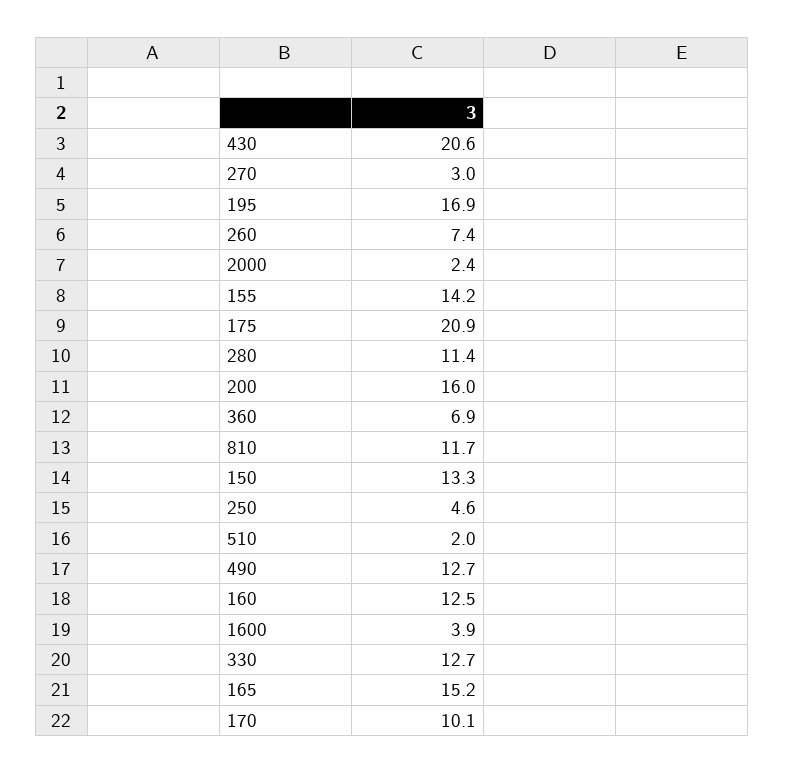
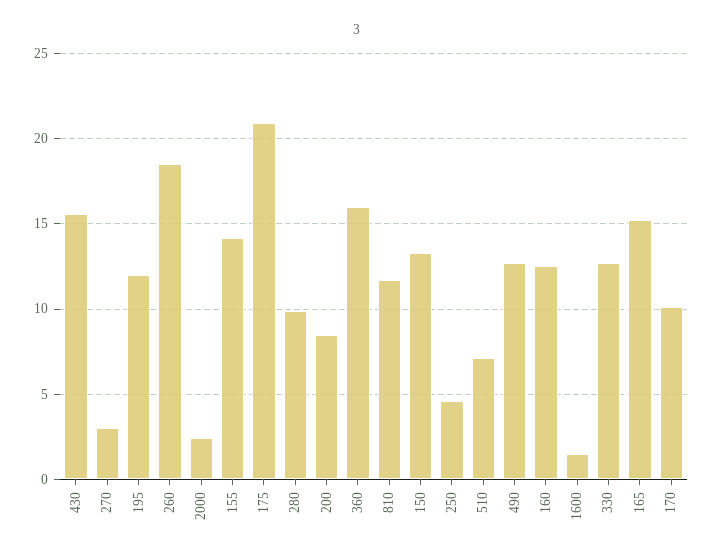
430: 20.6 -> 15.5
195: 16.9 -> 12
260: 7.4 -> 18.5
280: 11.4 -> 10
200: 16 -> 8.5
360: 6.9 -> 16
510: 2 -> 7
1600: 3.9 -> 1.5

